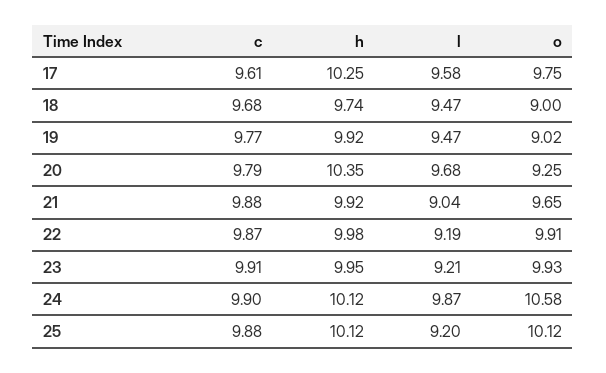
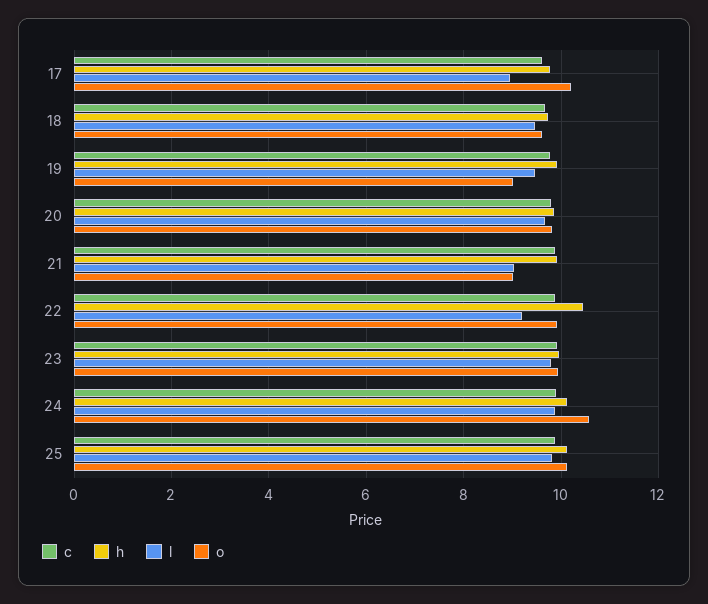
h, 17: 10.25 -> 9.8
l, 17: 9.58 -> 9
o, 17: 9.75 -> 10.2
o, 18: 9 -> 9.6
h, 20: 10.35 -> 9.8
o, 20: 9.25 -> 9.8
o, 21: 9.65 -> 9
h, 22: 9.98 -> 10.4
l, 23: 9.21 -> 9.8
l, 25: 9.2 -> 9.8

